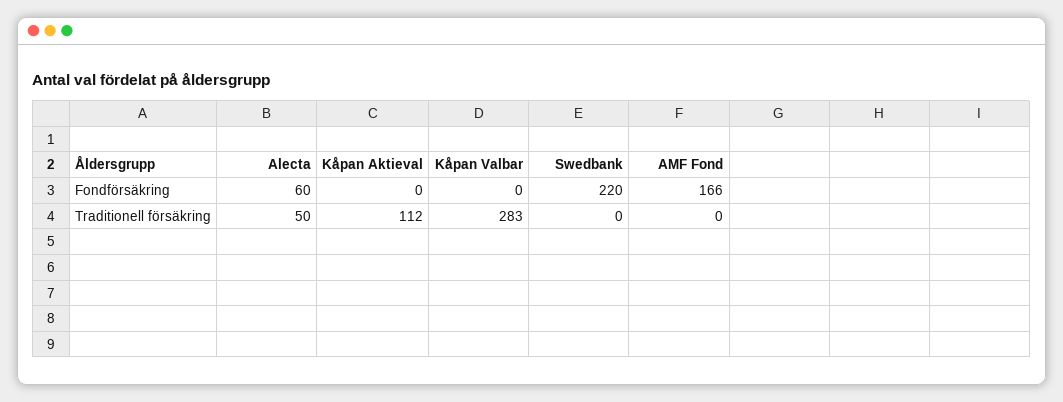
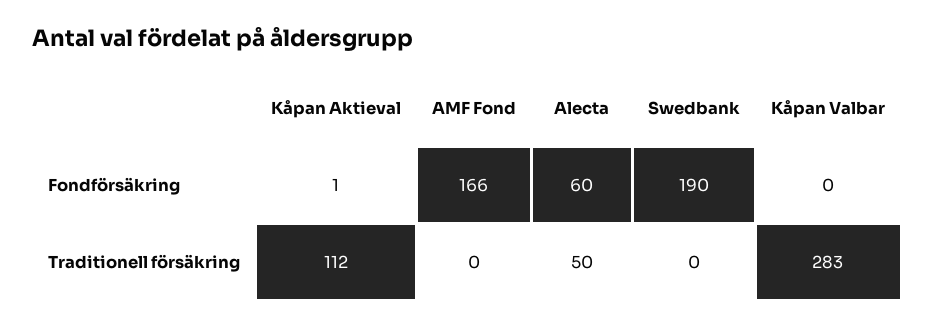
Kåpan Aktieval, Fondförsäkring: 0 -> 1
Swedbank, Fondförsäkring: 220 -> 190

